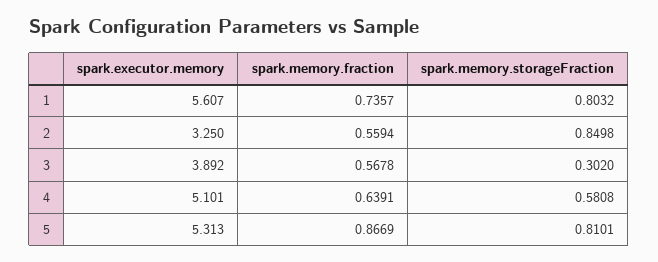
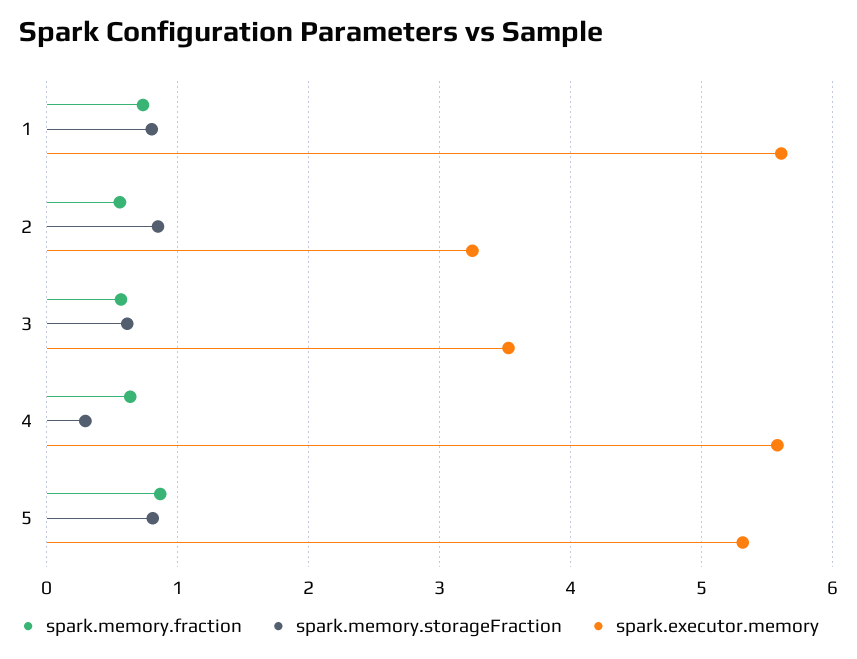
spark.executor.memory, 3: 3.892 -> 3.5
spark.memory.storageFraction, 3: 0.302 -> 0.6
spark.executor.memory, 4: 5.101 -> 5.6
spark.memory.storageFraction, 4: 0.5808 -> 0.3

